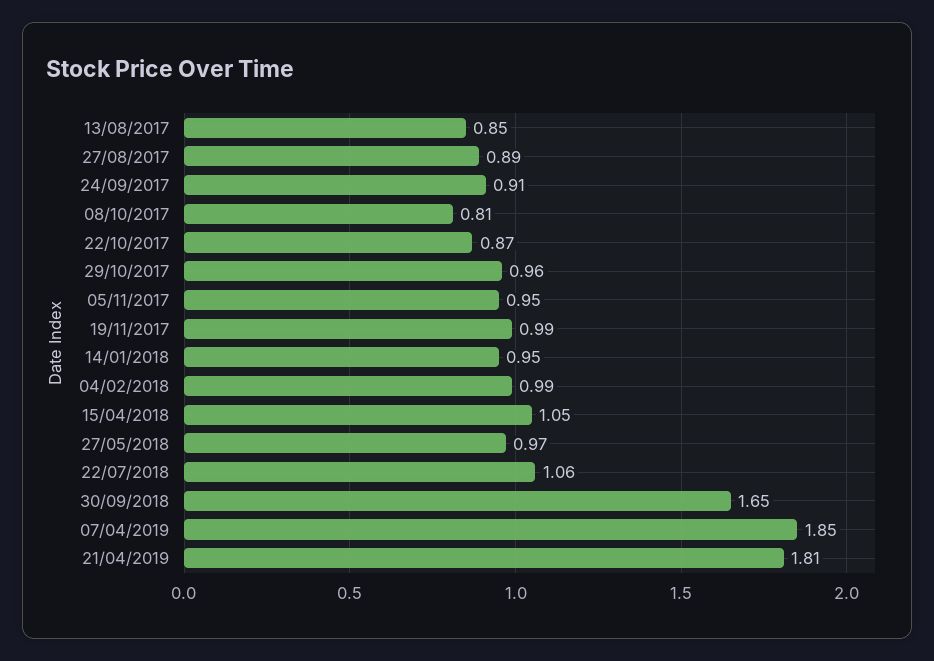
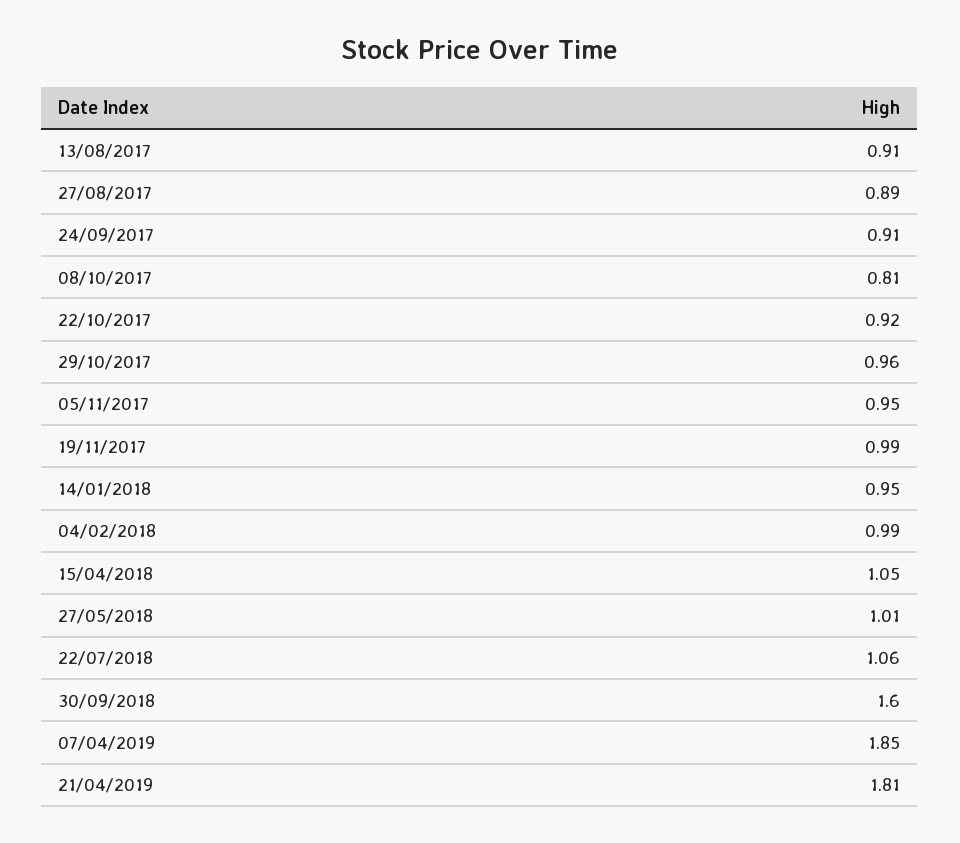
13/08/2017: 0.85 -> 0.91
22/10/2017: 0.87 -> 0.92
27/05/2018: 0.97 -> 1.01
30/09/2018: 1.65 -> 1.6

